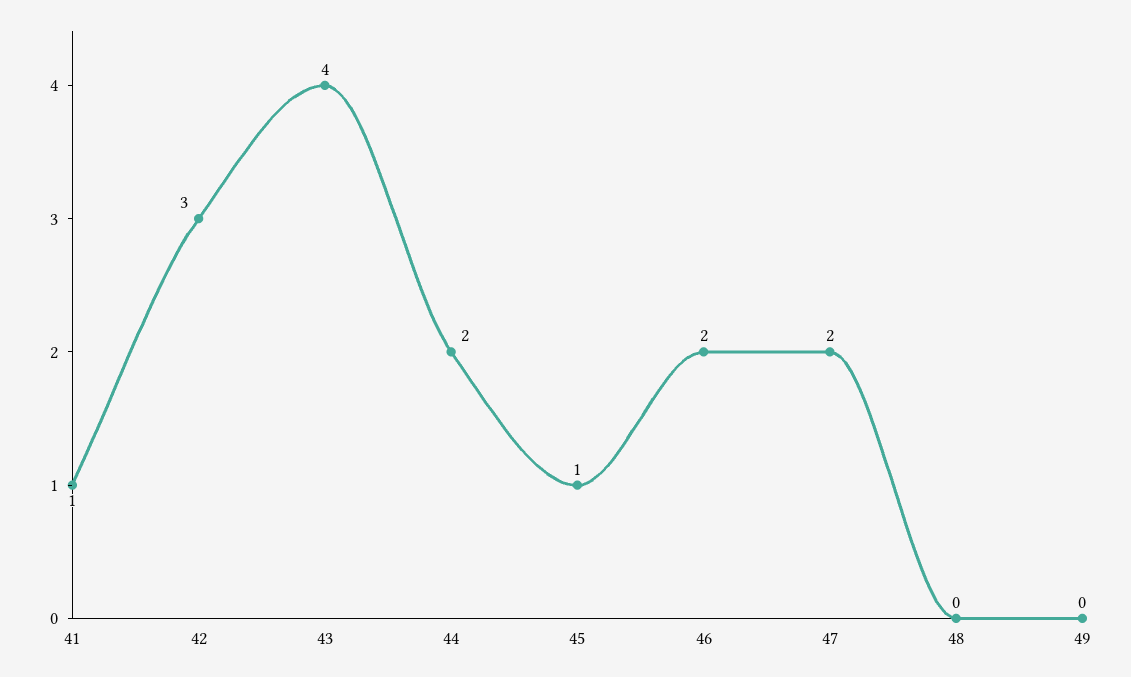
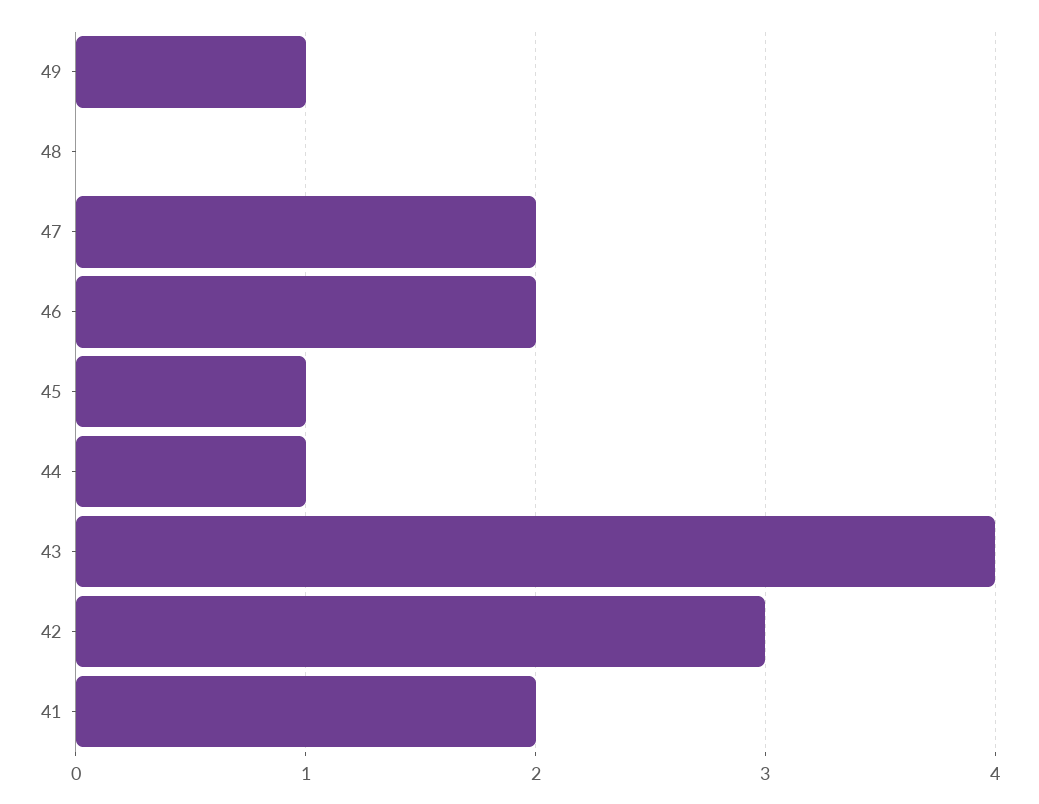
41: 1 -> 2
44: 2 -> 1
49: 0 -> 1

